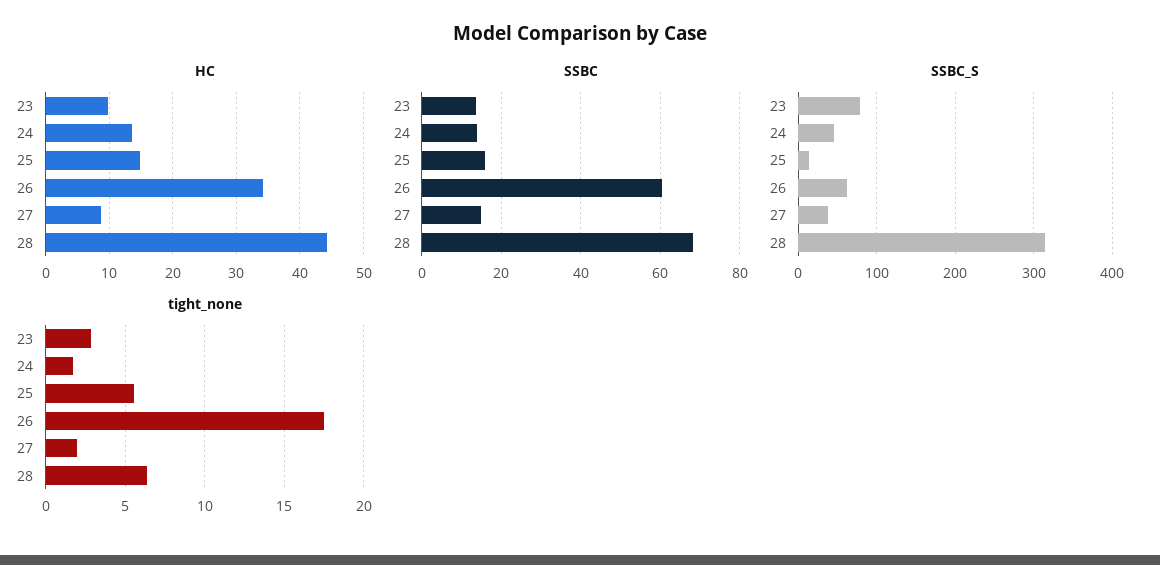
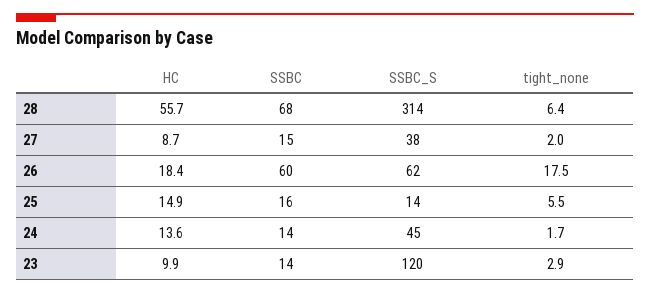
HC, 26: 34 -> 18.4
HC, 28: 44 -> 55.7
SSBC_S, 23: 80 -> 120

